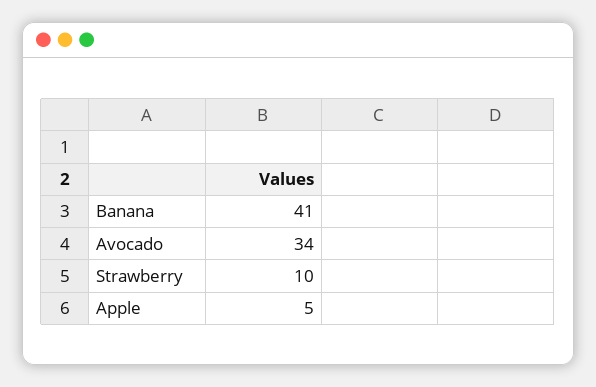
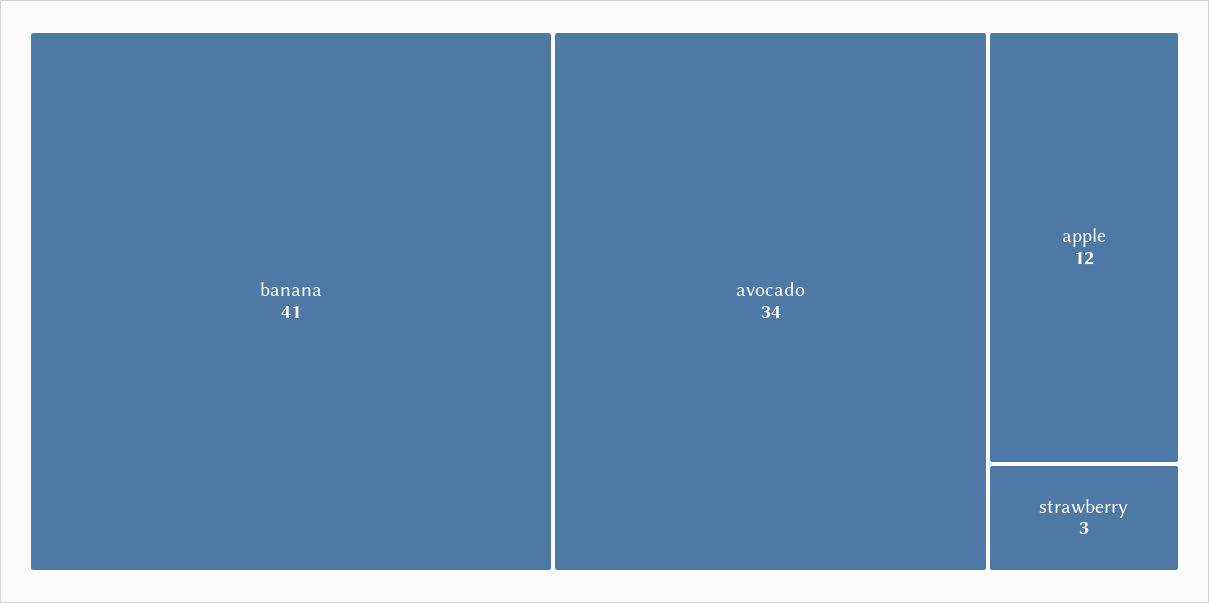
Strawberry: 10 -> 3
Apple: 5 -> 12

